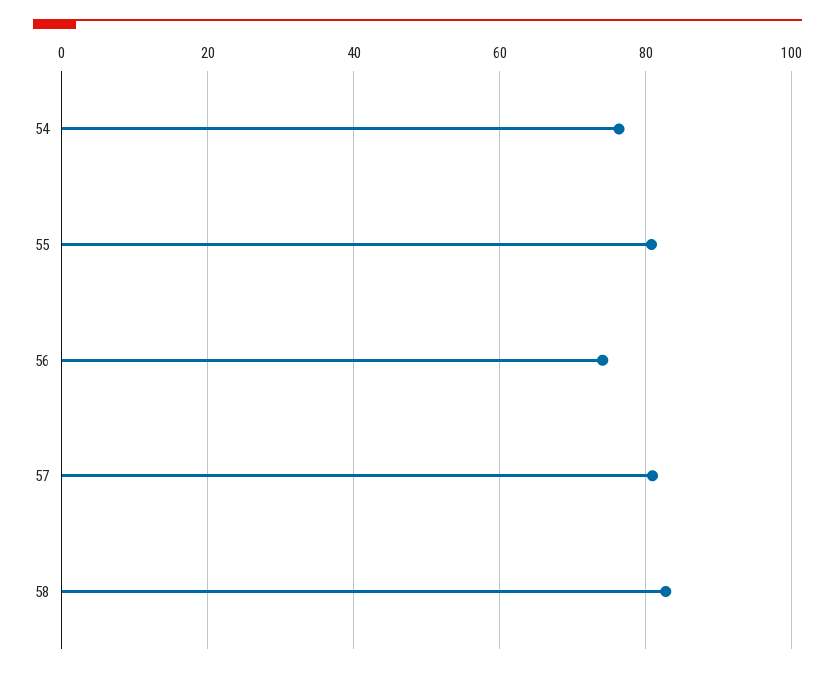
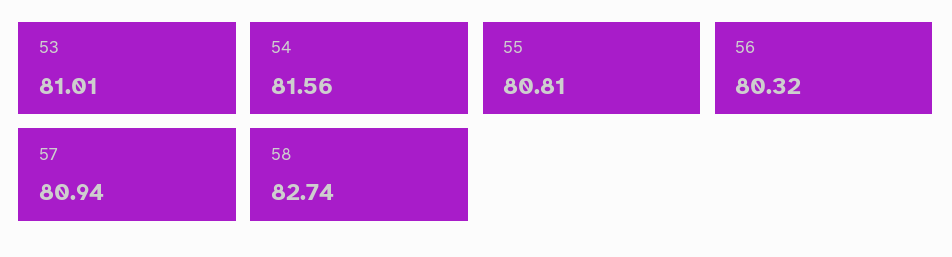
54: 76 -> 81.56
56: 74 -> 80.32
53: none -> 81.01

